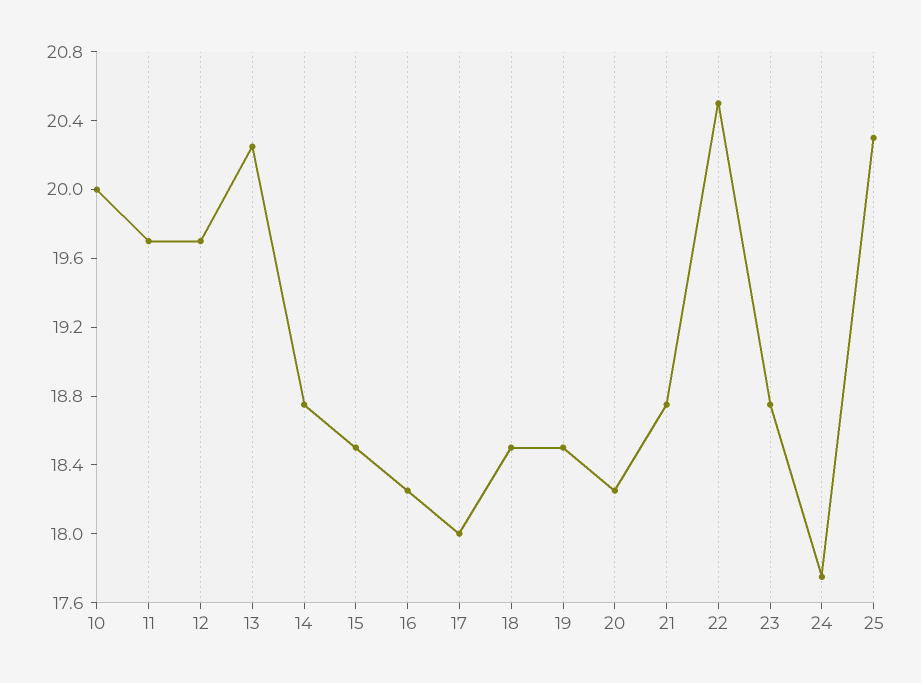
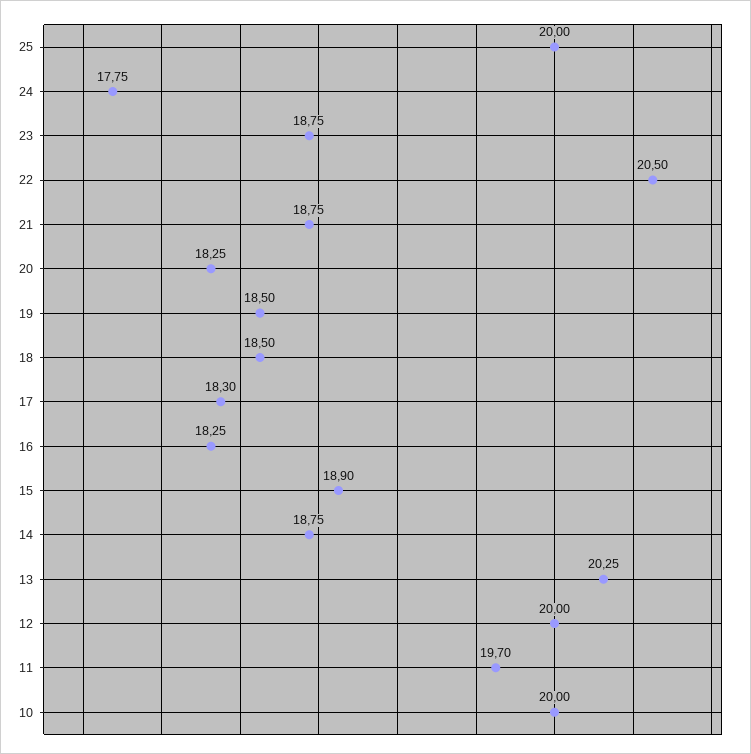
12: 19.7 -> 20
15: 18.5 -> 18.9
17: 18 -> 18.3
25: 20.3 -> 20

